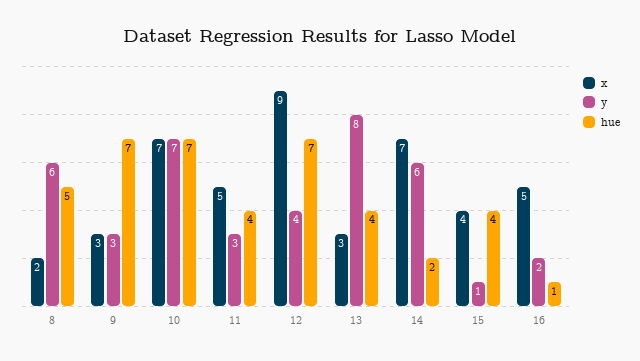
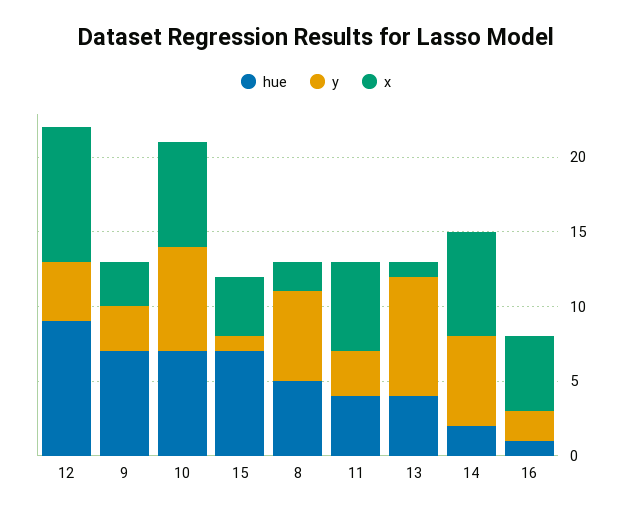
x, 11: 5 -> 6
hue, 12: 7 -> 9
x, 13: 3 -> 1
hue, 15: 4 -> 7

